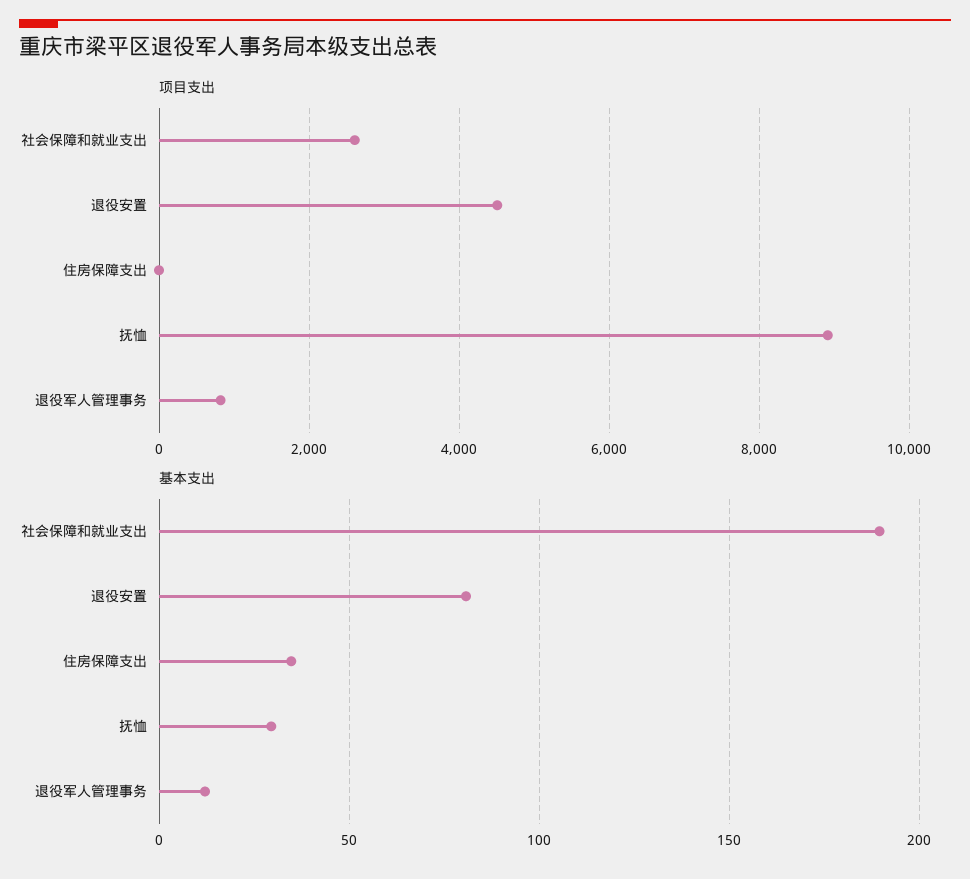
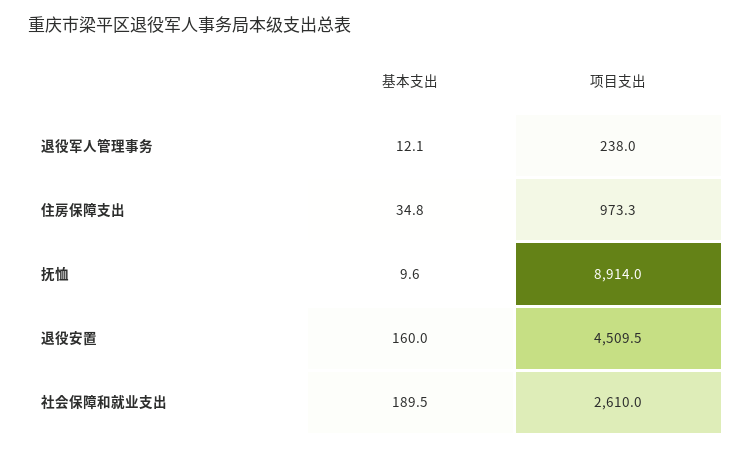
项目支出, 住房保障支出: 0 -> 973.3
项目支出, 退役军人管理事务: 800 -> 238
基本支出, 退役安置: 80 -> 160
基本支出, 抚恤: 30 -> 9.6

